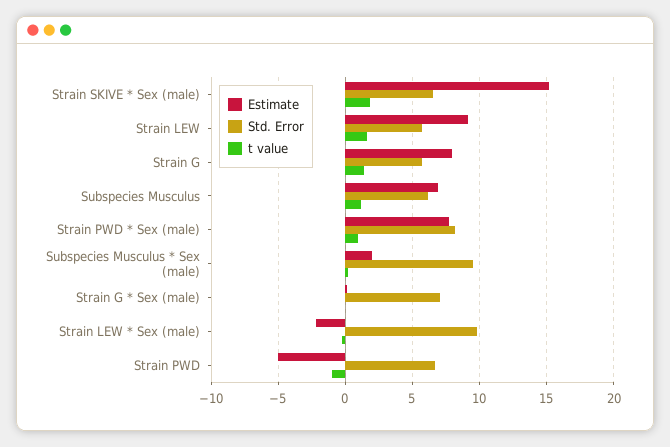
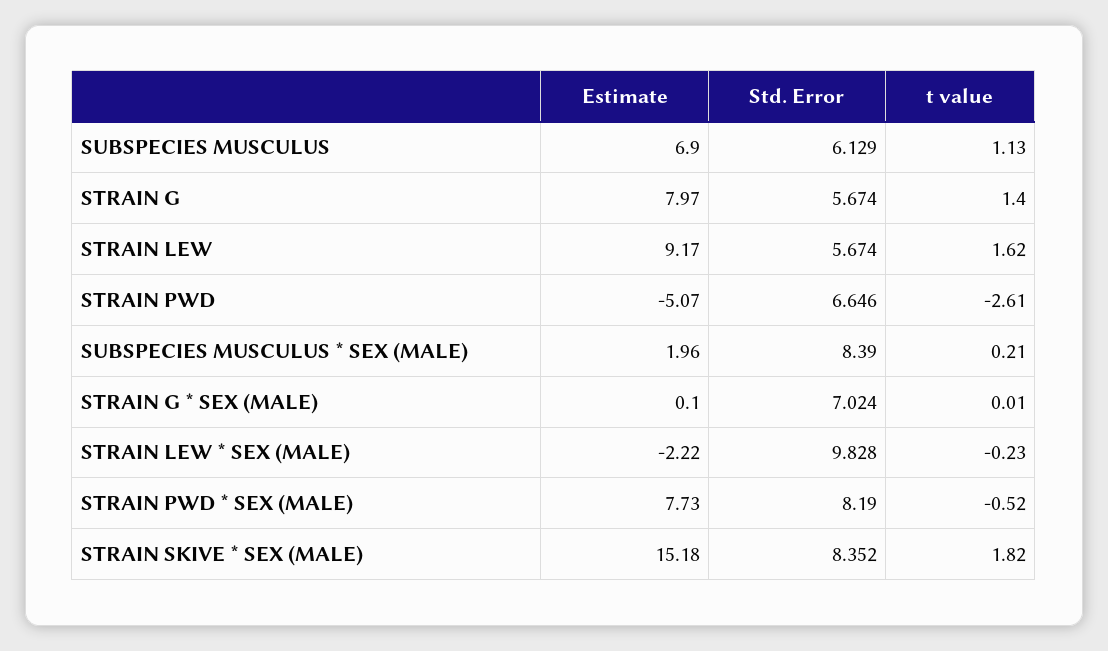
Std. Error, Strain SKIVE * Sex (male): 6.5 -> 8.352
t value, Strain PWD * Sex (male): 1 -> -0.52
Std. Error, Subspecies Musculus * Sex (male): 9.5 -> 8.39
t value, Strain PWD: -1 -> -2.61

